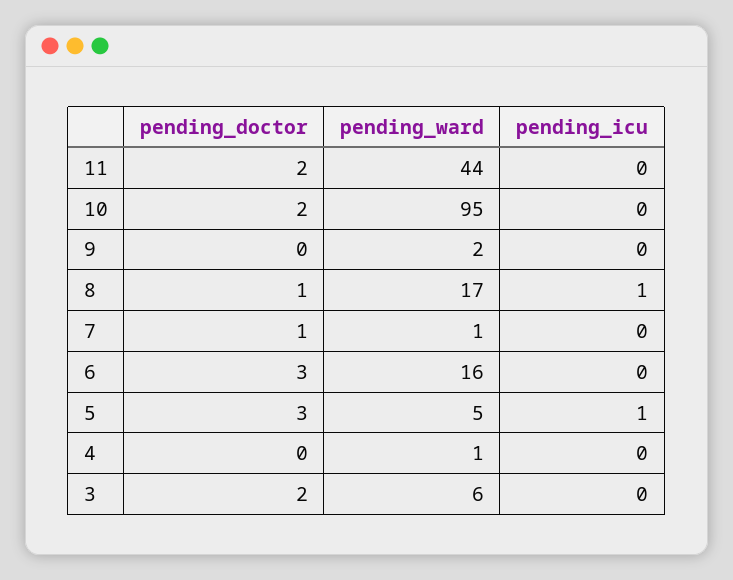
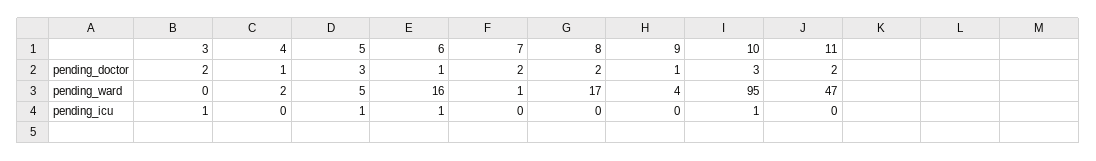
pending_ward, 11: 44 -> 47
pending_doctor, 10: 2 -> 3
pending_icu, 10: 0 -> 1
pending_doctor, 9: 0 -> 1
pending_ward, 9: 2 -> 4
pending_doctor, 8: 1 -> 2
pending_icu, 8: 1 -> 0
pending_doctor, 7: 1 -> 2
pending_doctor, 6: 3 -> 1
pending_icu, 6: 0 -> 1
pending_doctor, 4: 0 -> 1
pending_ward, 4: 1 -> 2
pending_ward, 3: 6 -> 0
pending_icu, 3: 0 -> 1

